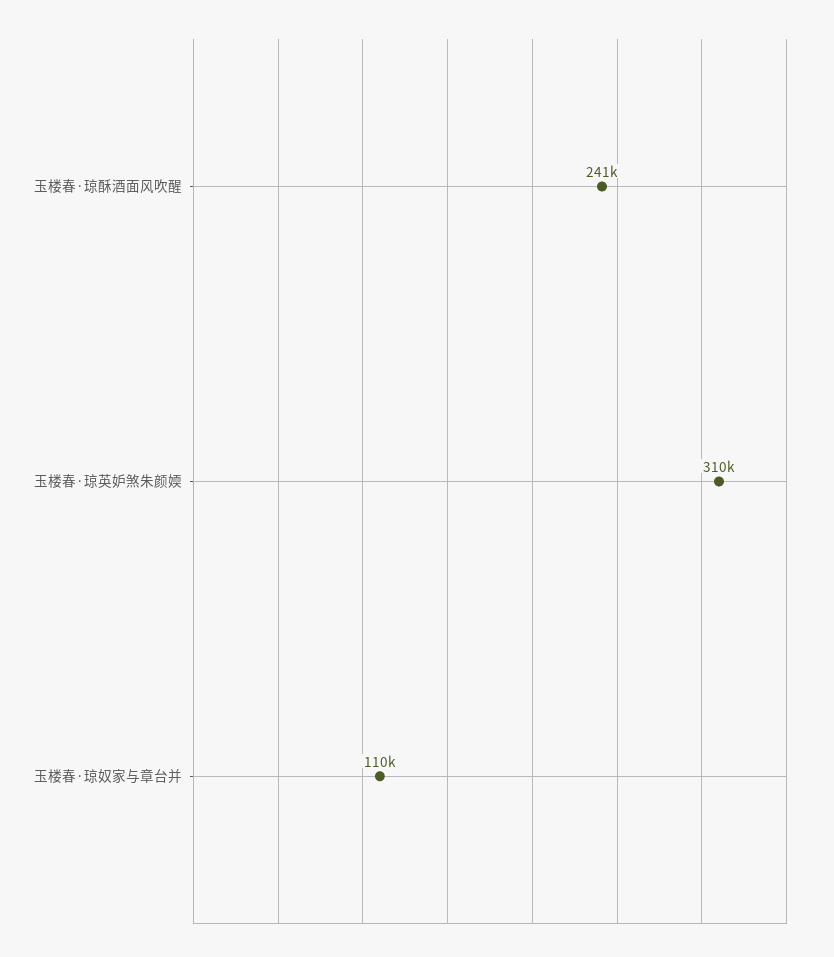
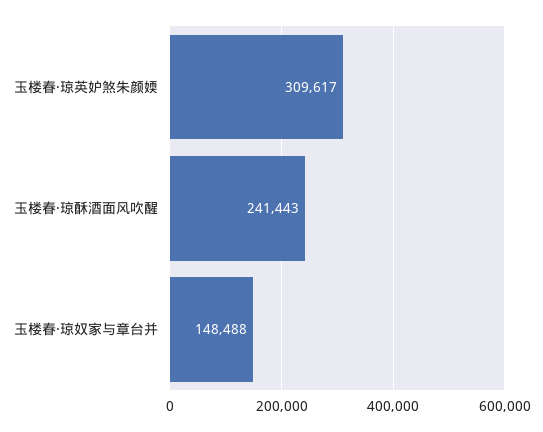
玉楼春·琼奴家与章台并: 110000 -> 148488

